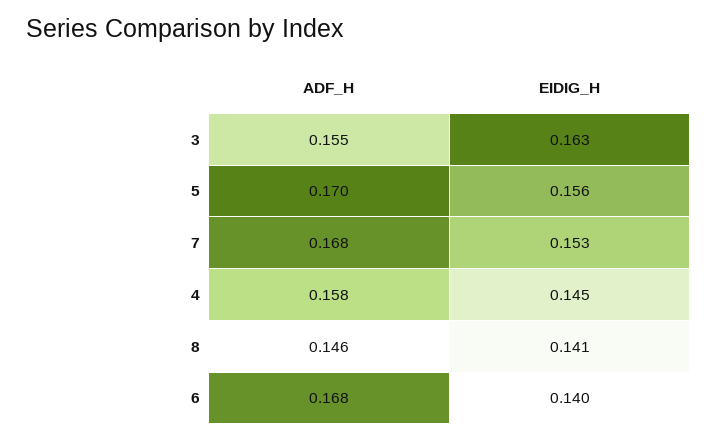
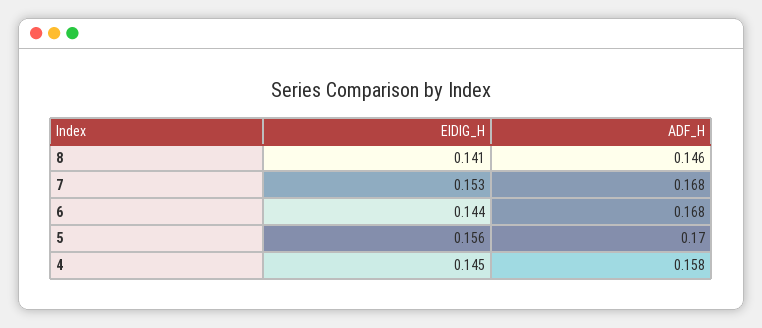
ADF_H, 3: 0.155 -> none
EIDIG_H, 3: 0.163 -> none
EIDIG_H, 6: 0.14 -> 0.144

